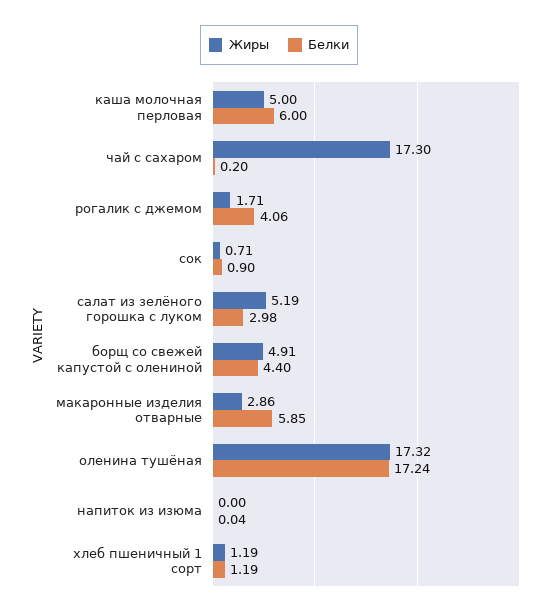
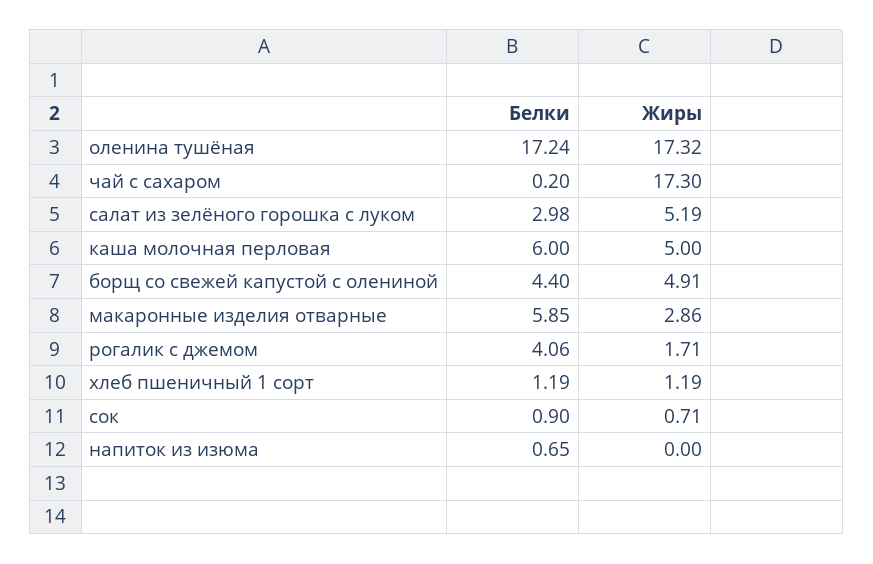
Белки, напиток из изюма: 0.04 -> 0.65

